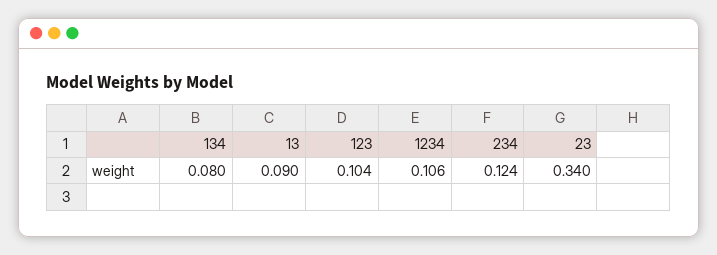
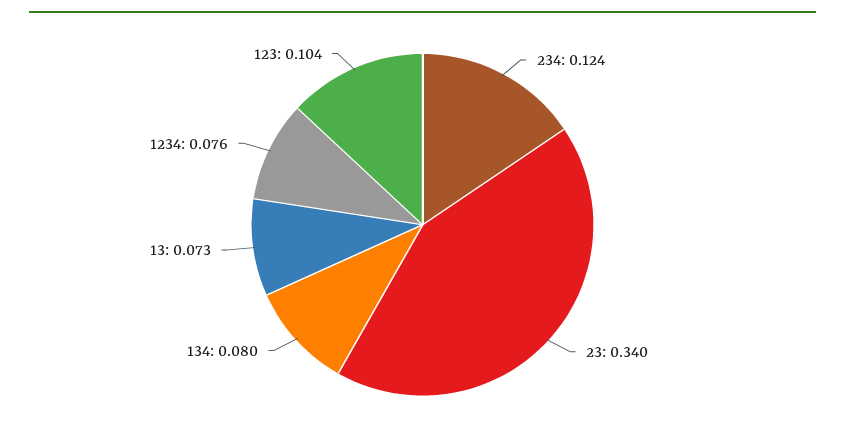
13: 0.09 -> 0.073
1234: 0.106 -> 0.076

